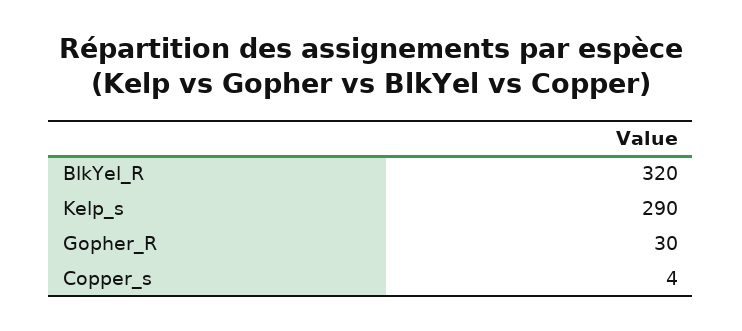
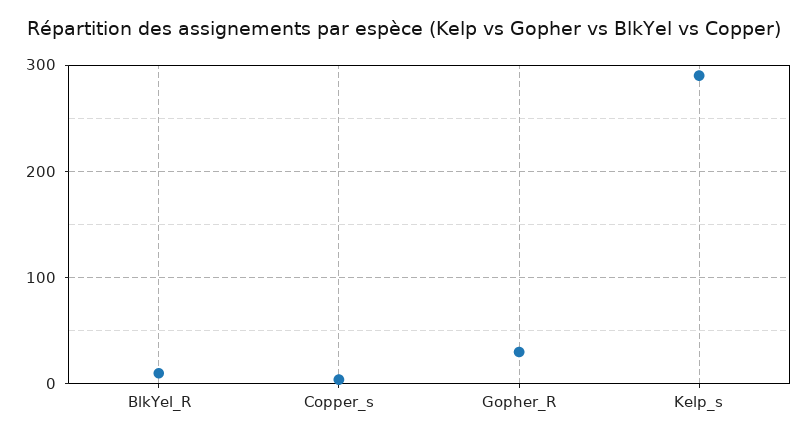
BlkYel_R: 320 -> 10

